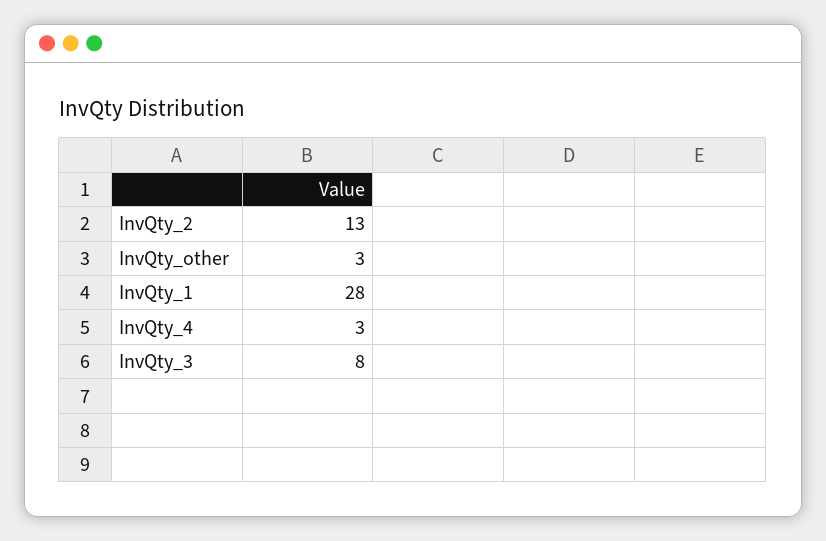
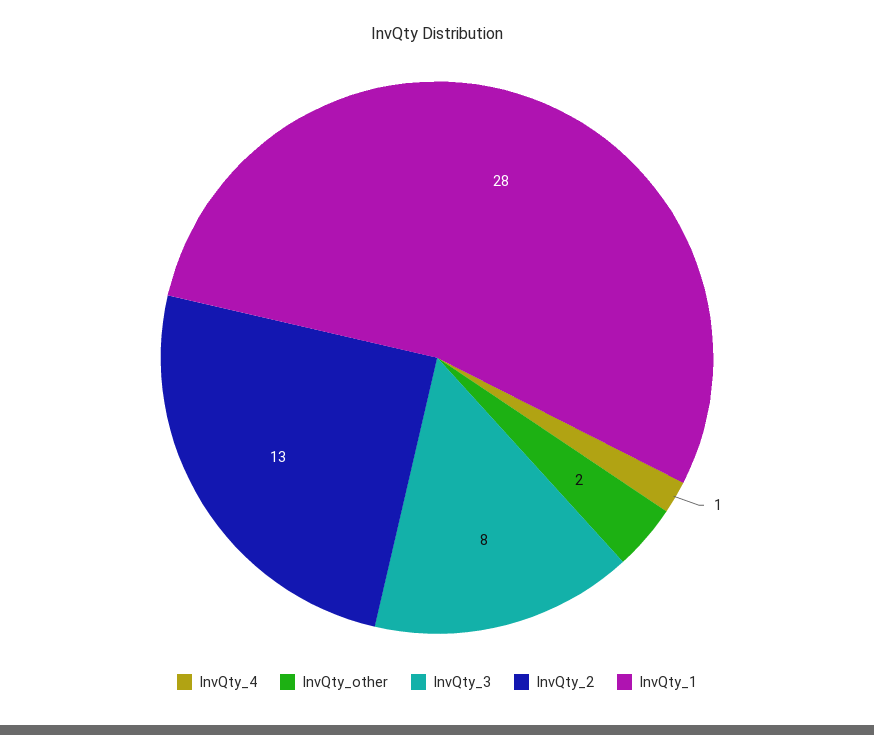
InvQty_other: 3 -> 2
InvQty_4: 3 -> 1

